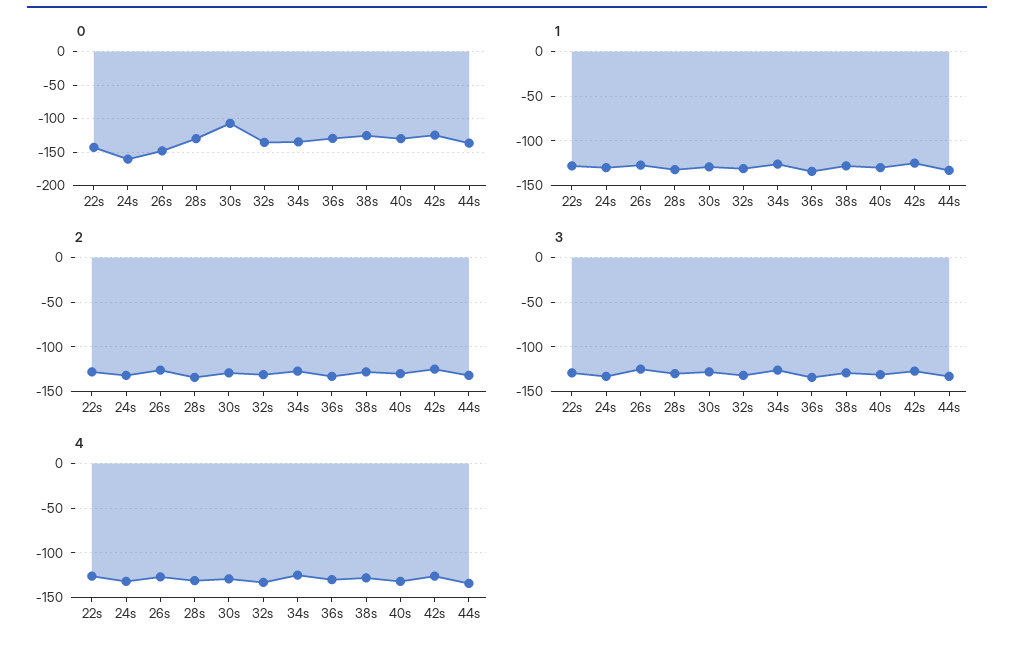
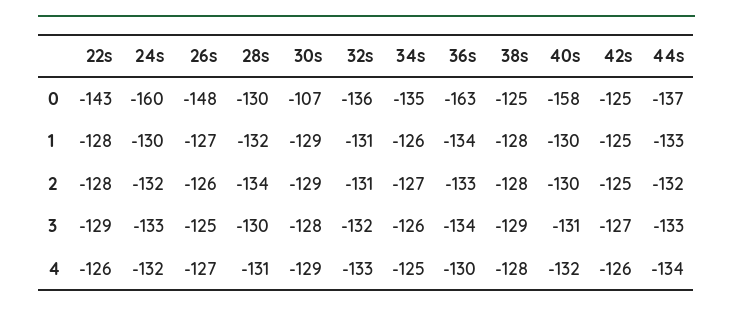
0, 36s: -130 -> -163
0, 40s: -130 -> -158

